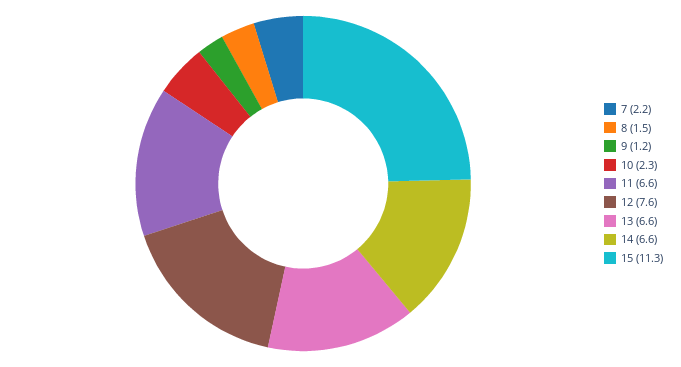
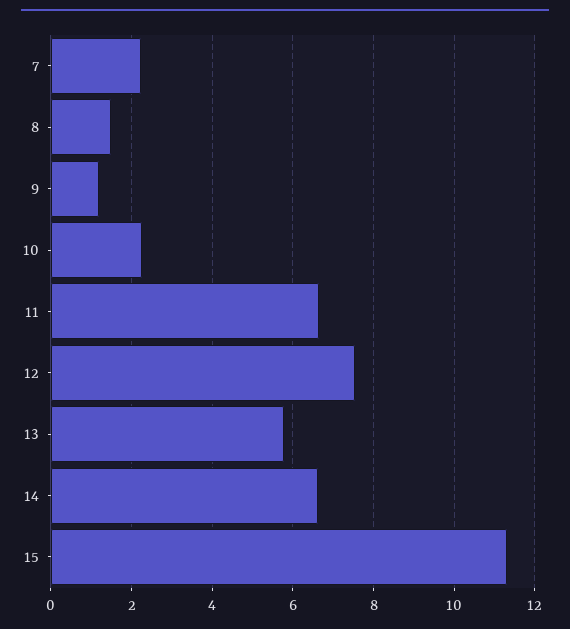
13: 6.6 -> 5.8

